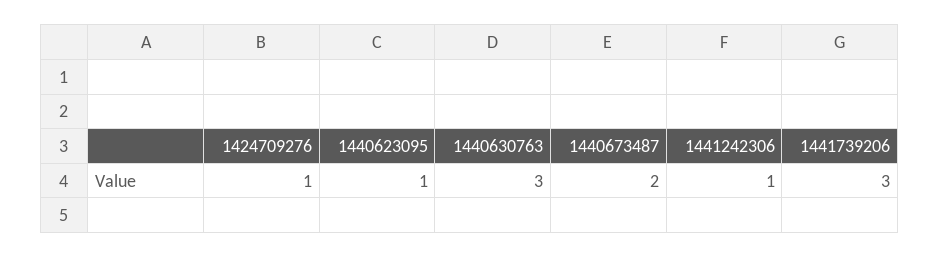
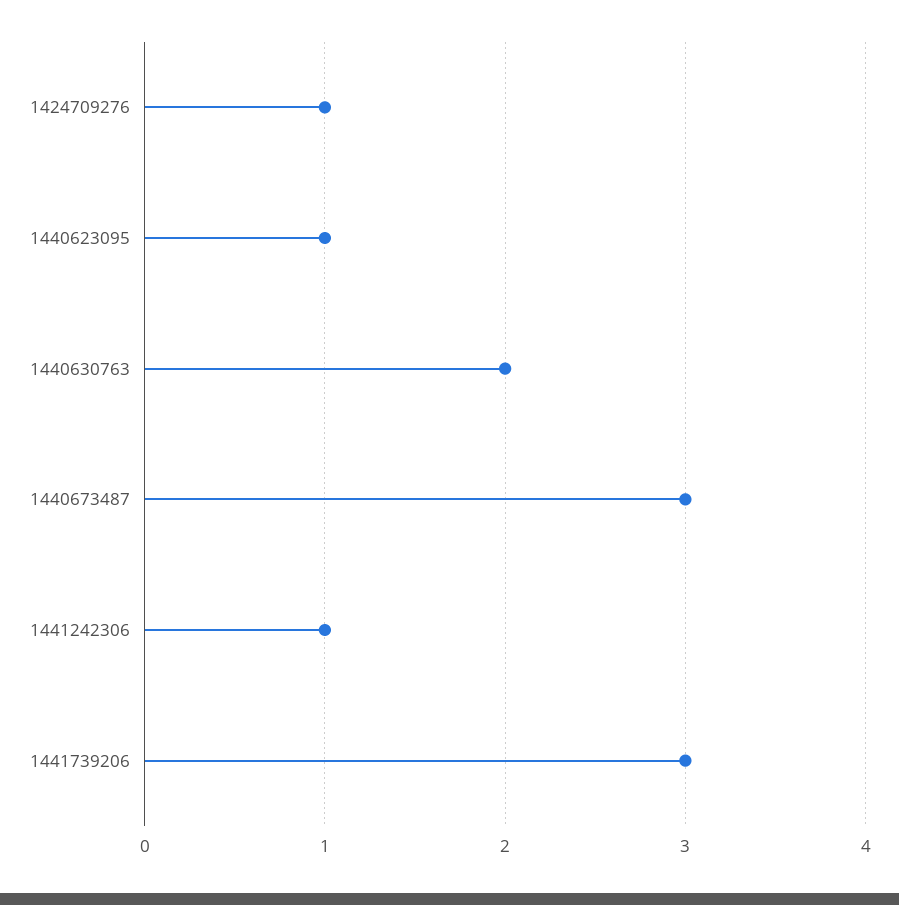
1440630763: 3 -> 2
1440673487: 2 -> 3

